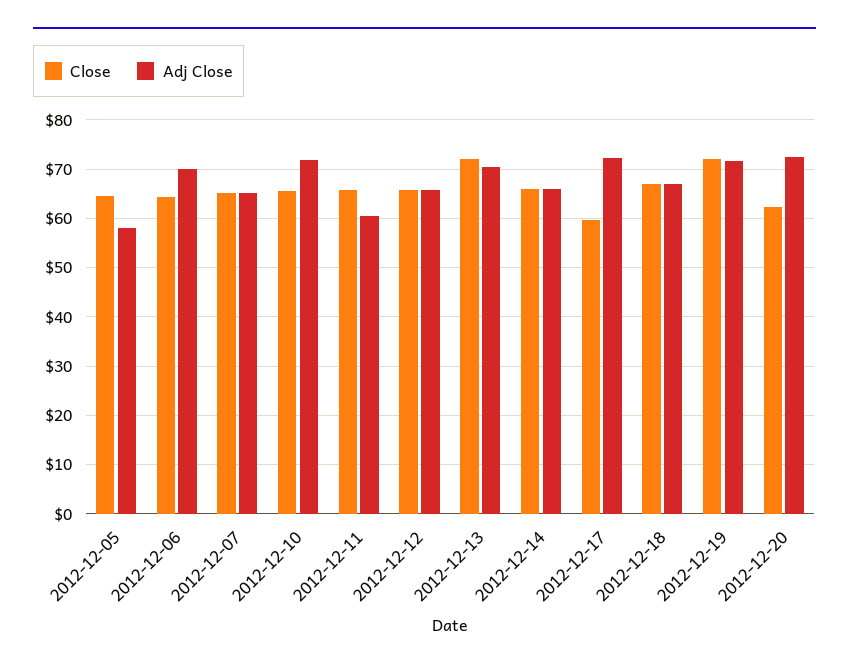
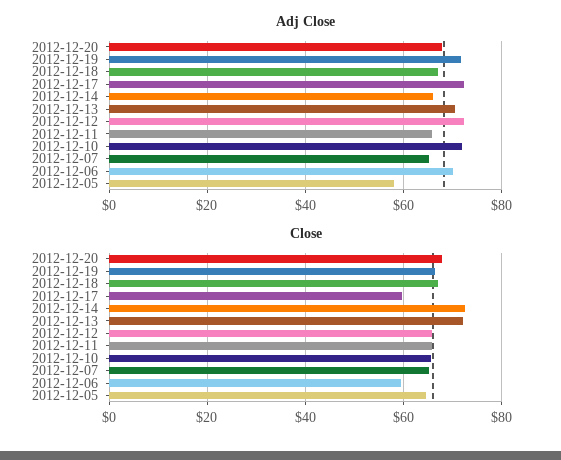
Close, 2012-12-06: 64 -> 60
Adj Close, 2012-12-11: 60 -> 66
Adj Close, 2012-12-12: 66 -> 72
Close, 2012-12-14: 66 -> 72
Close, 2012-12-19: 72 -> 66
Close, 2012-12-20: 62 -> 68
Adj Close, 2012-12-20: 72 -> 68

